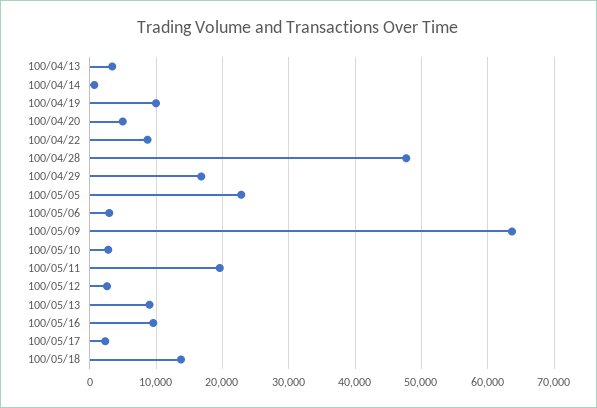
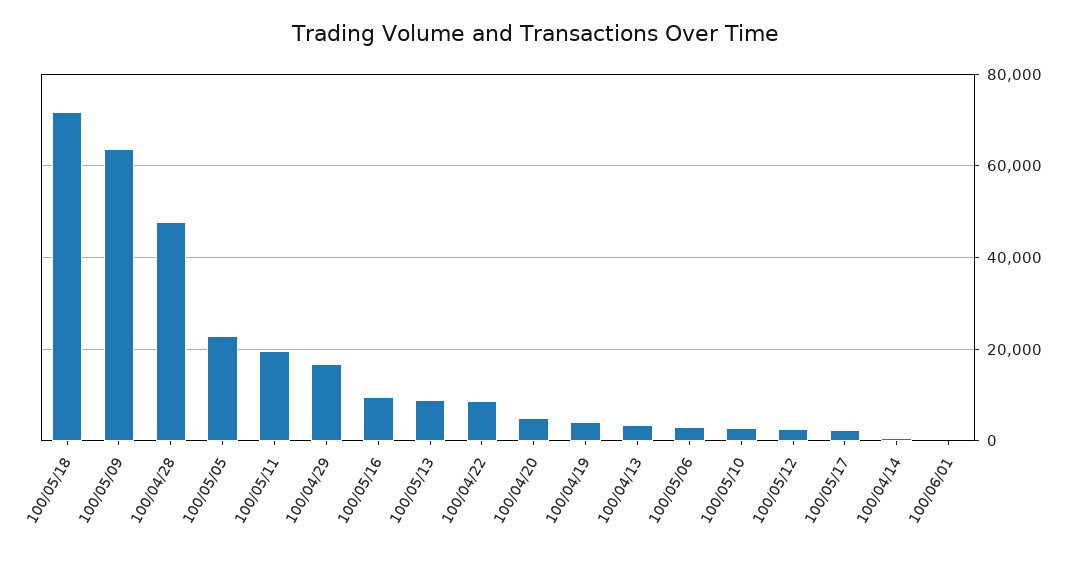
100/04/19: 10000 -> 4000
100/05/18: 14000 -> 72000
100/06/01: none -> 0

